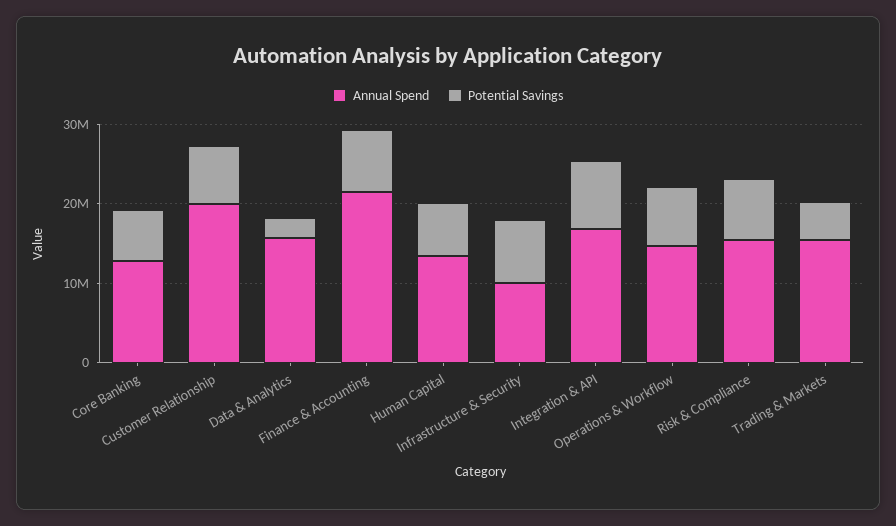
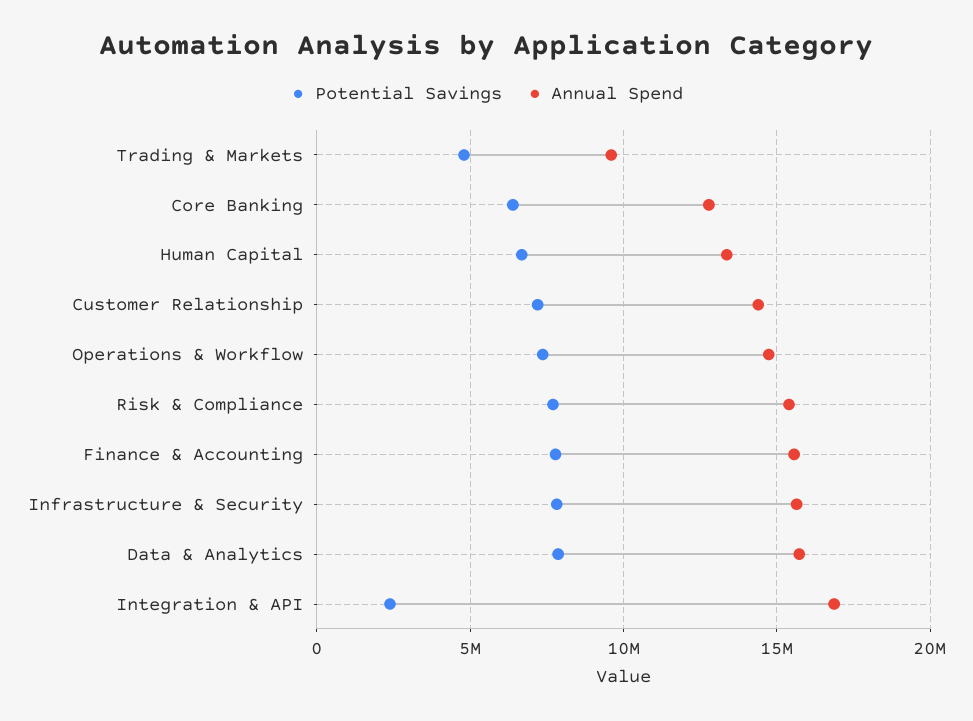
Annual Spend, Customer Relationship: 20000000 -> 14500000
Potential Savings, Data & Analytics: 2000000 -> 8000000
Annual Spend, Finance & Accounting: 22000000 -> 15500000
Annual Spend, Infrastructure & Security: 10000000 -> 15500000
Potential Savings, Integration & API: 8000000 -> 2500000
Annual Spend, Trading & Markets: 16000000 -> 9500000

